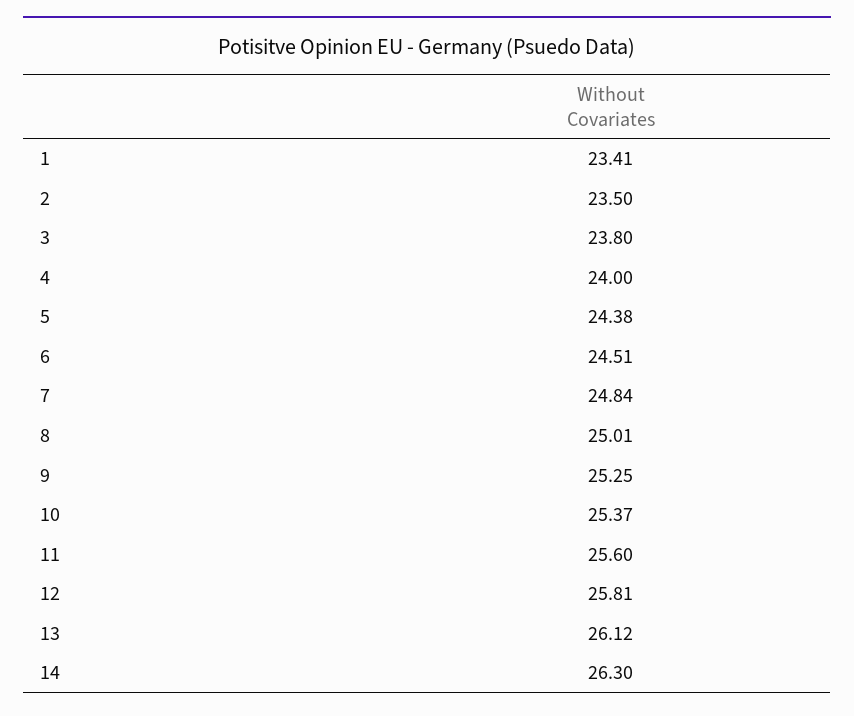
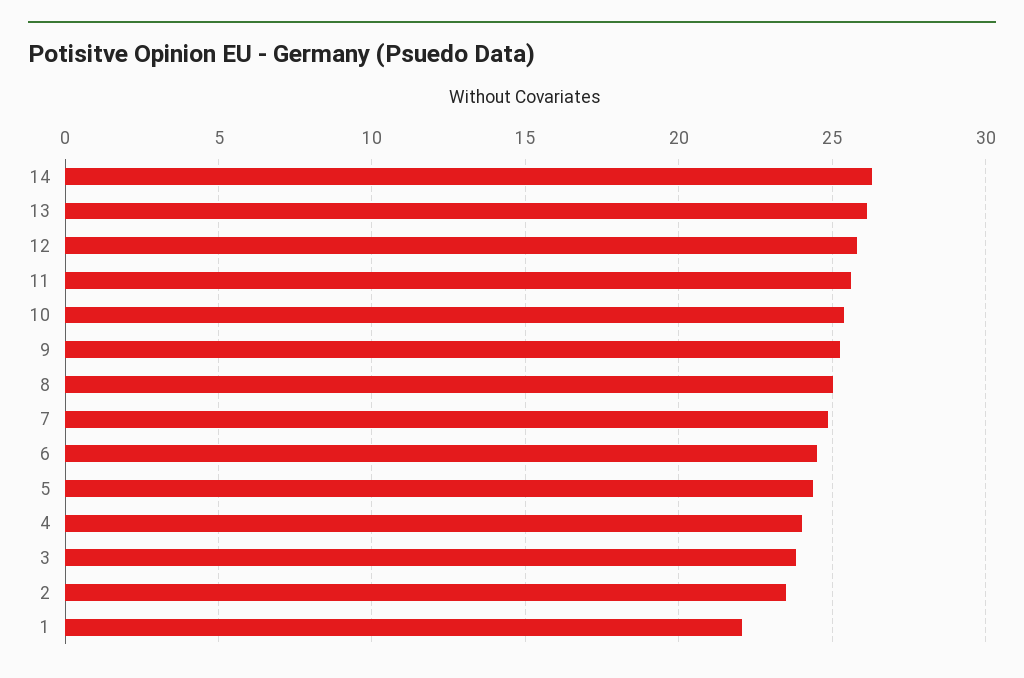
1: 23.41 -> 22

